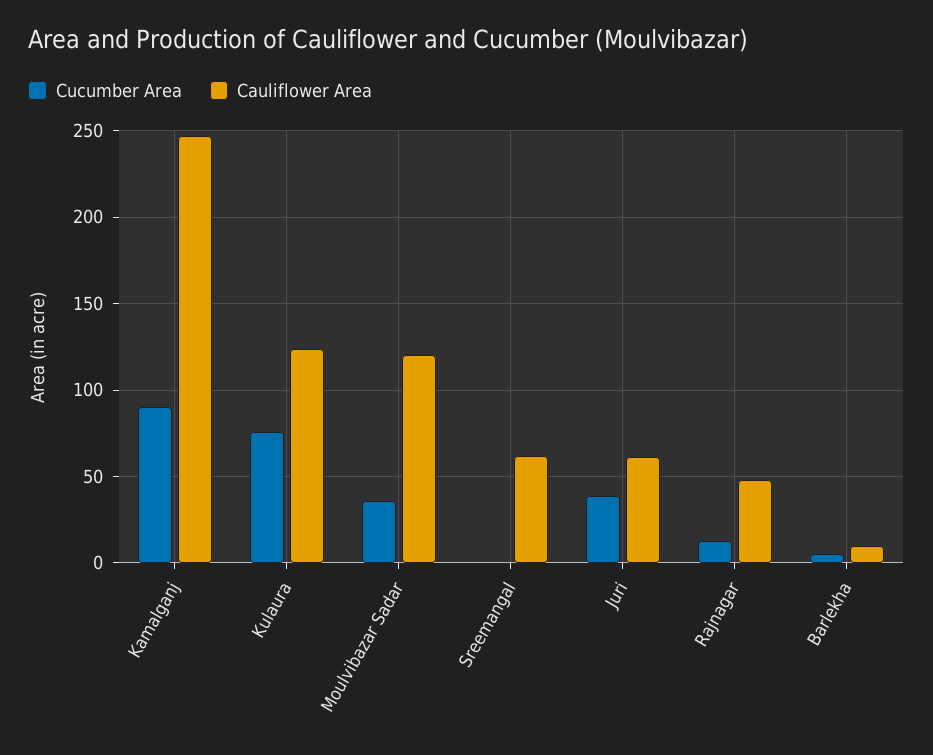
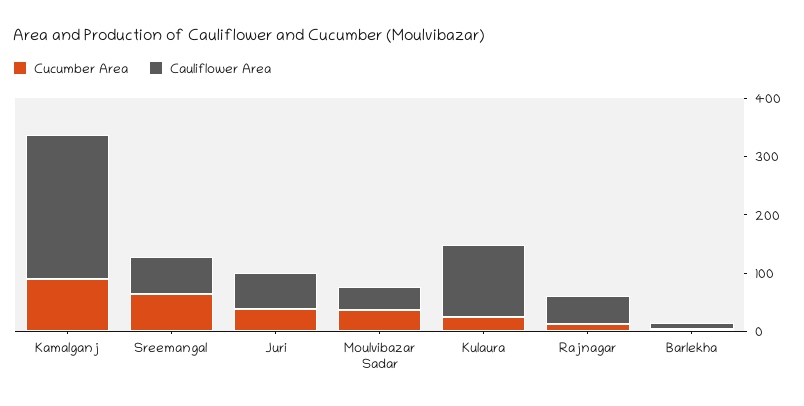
Cucumber Area, Kulaura: 75 -> 20
Cauliflower Area, Moulvibazar Sadar: 120 -> 40
Cucumber Area, Sreemangal: 0 -> 60

